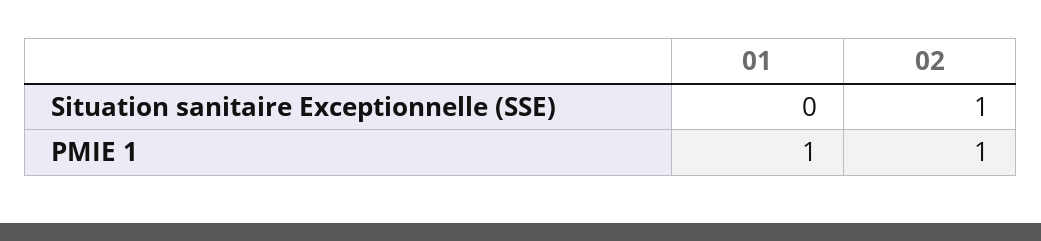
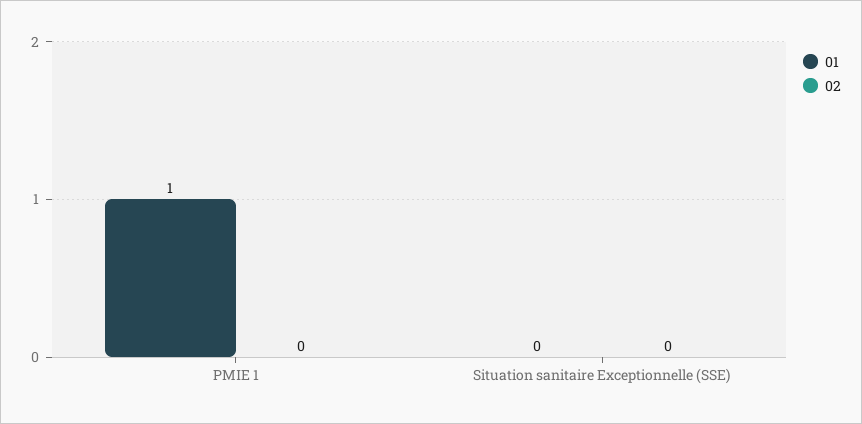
02, Situation sanitaire Exceptionnelle (SSE): 1 -> 0
02, PMIE 1: 1 -> 0

